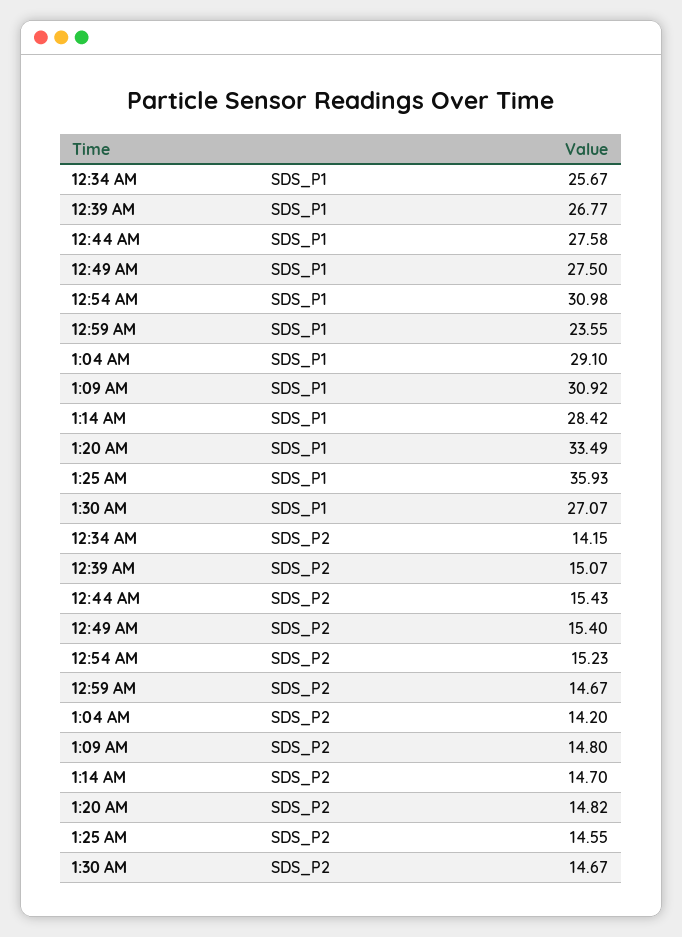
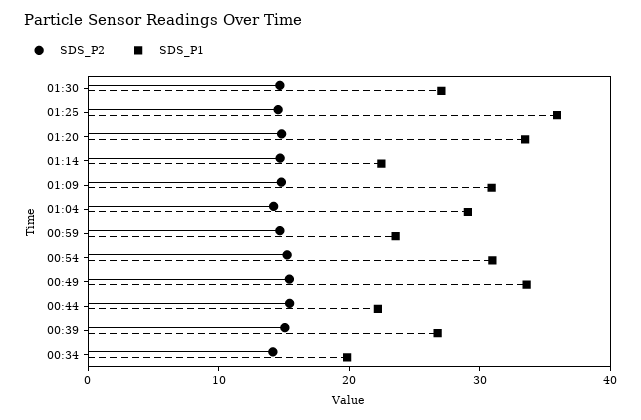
SDS_P1, 12:34 AM: 25.67 -> 20
SDS_P1, 12:44 AM: 27.58 -> 22
SDS_P1, 12:49 AM: 27.5 -> 34
SDS_P1, 1:14 AM: 28.42 -> 22

